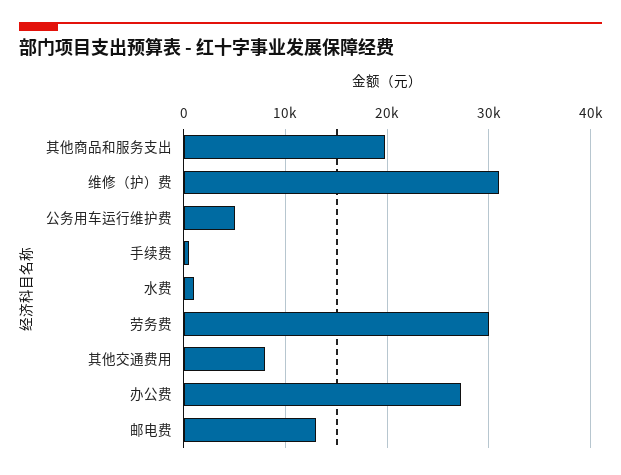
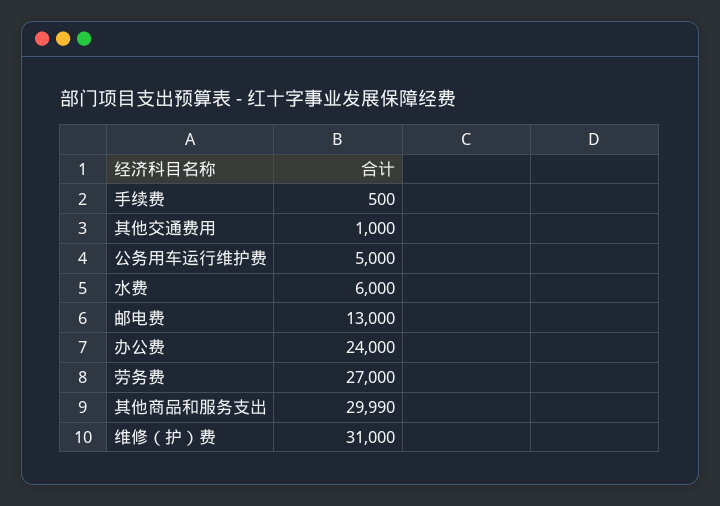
其他商品和服务支出: 20000 -> 29990
水费: 1000 -> 6000
劳务费: 30000 -> 27000
其他交通费用: 8000 -> 1000
办公费: 27000 -> 24000

